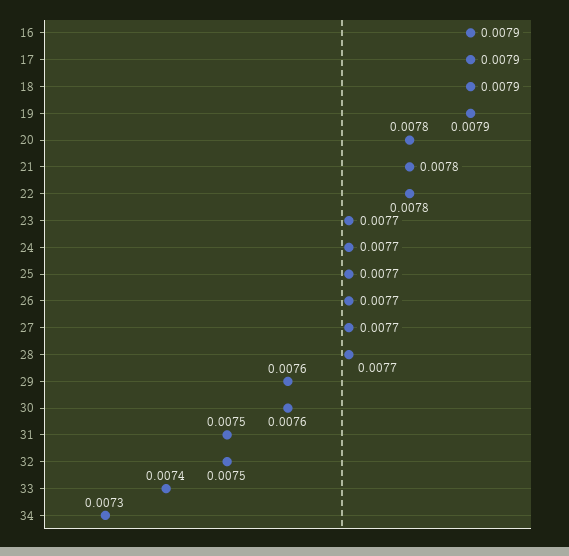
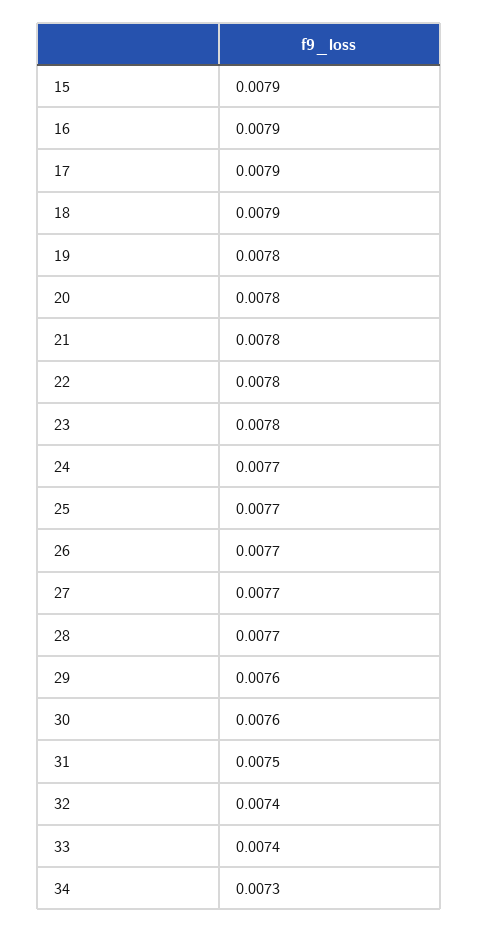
19: 0.0079 -> 0.0078
23: 0.0077 -> 0.0078
32: 0.0075 -> 0.0074
15: none -> 0.0079

